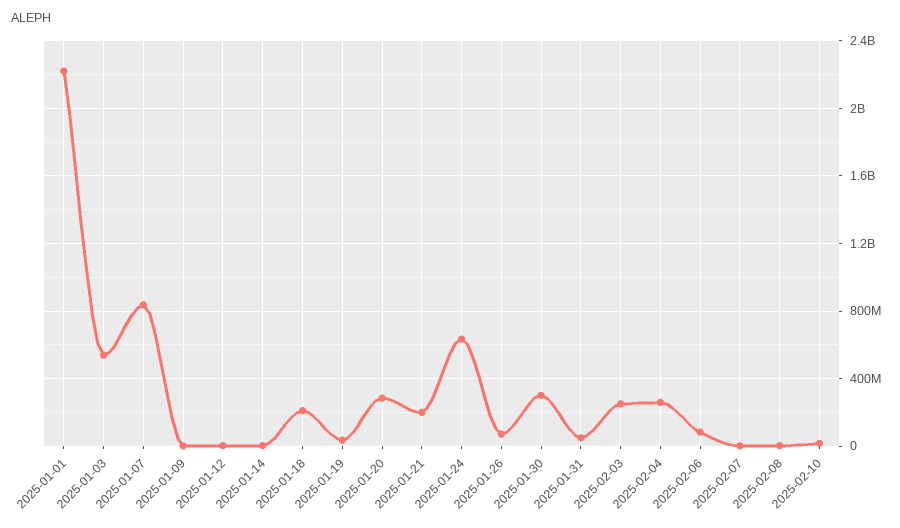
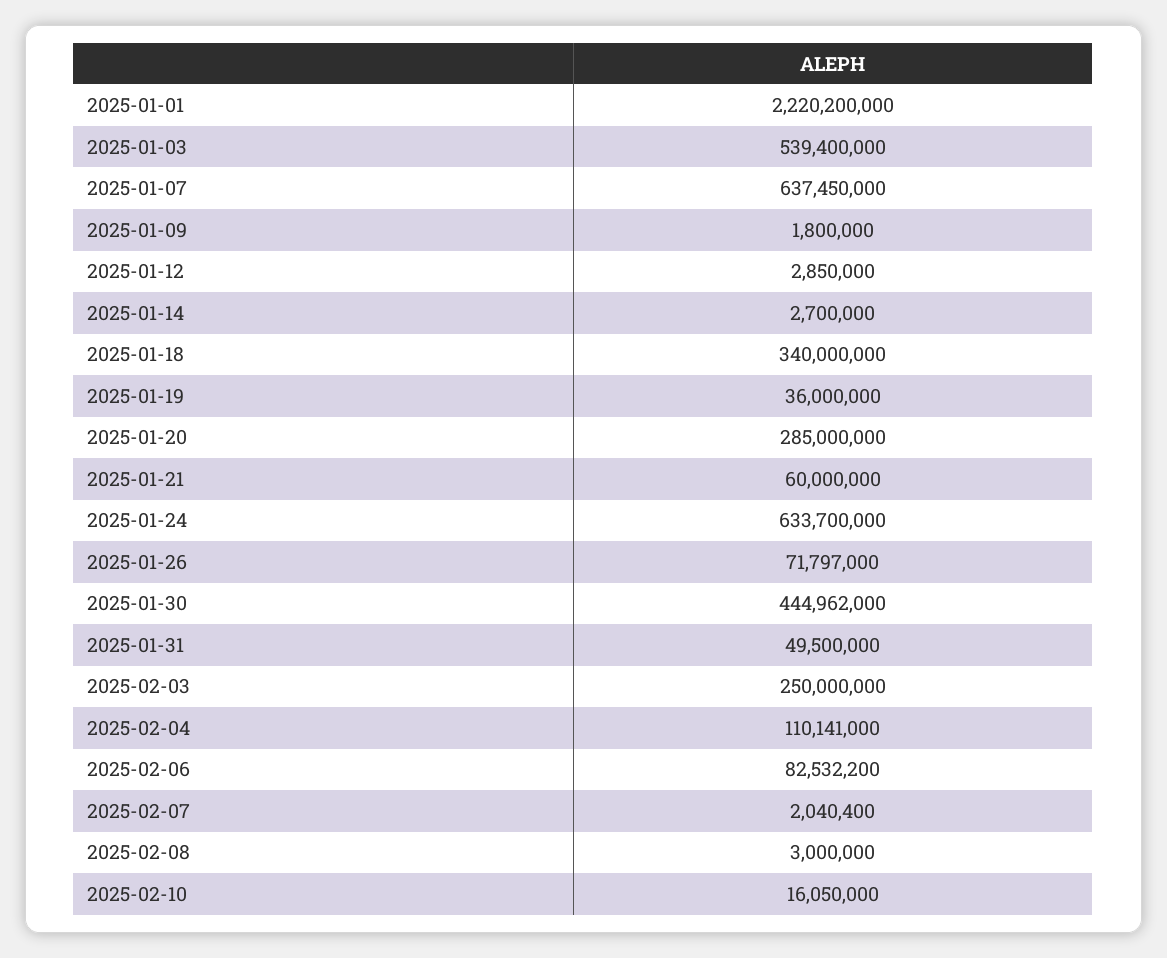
2025-01-07: 850000000 -> 637450000
2025-01-18: 200000000 -> 340000000
2025-01-21: 200000000 -> 60000000
2025-01-30: 300000000 -> 444962000
2025-02-04: 250000000 -> 110141000

